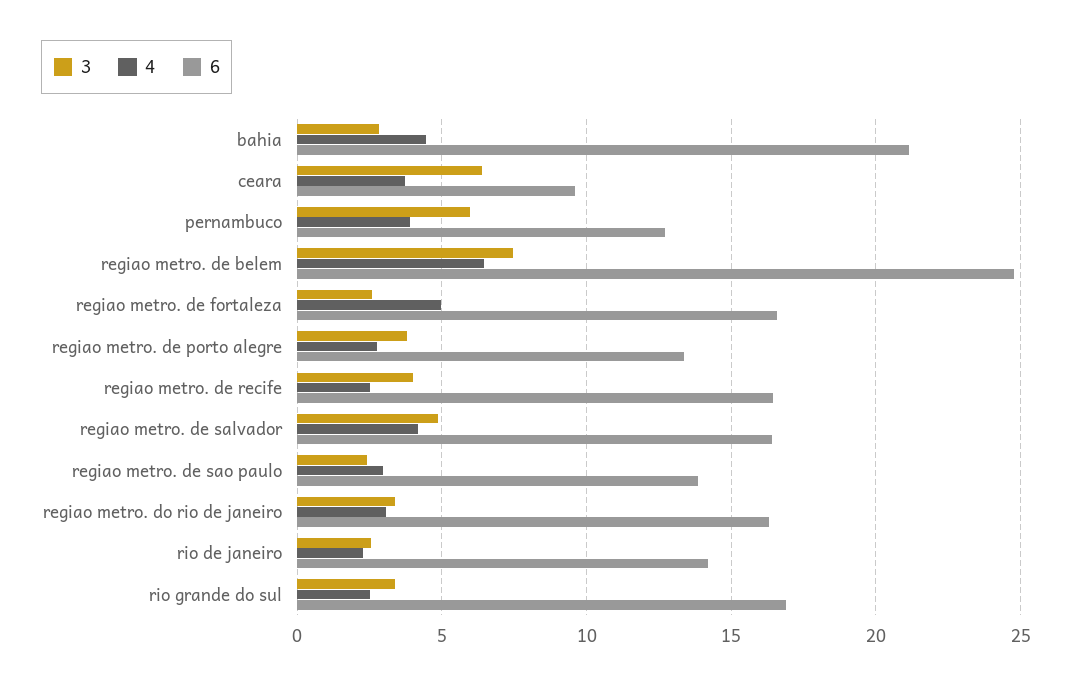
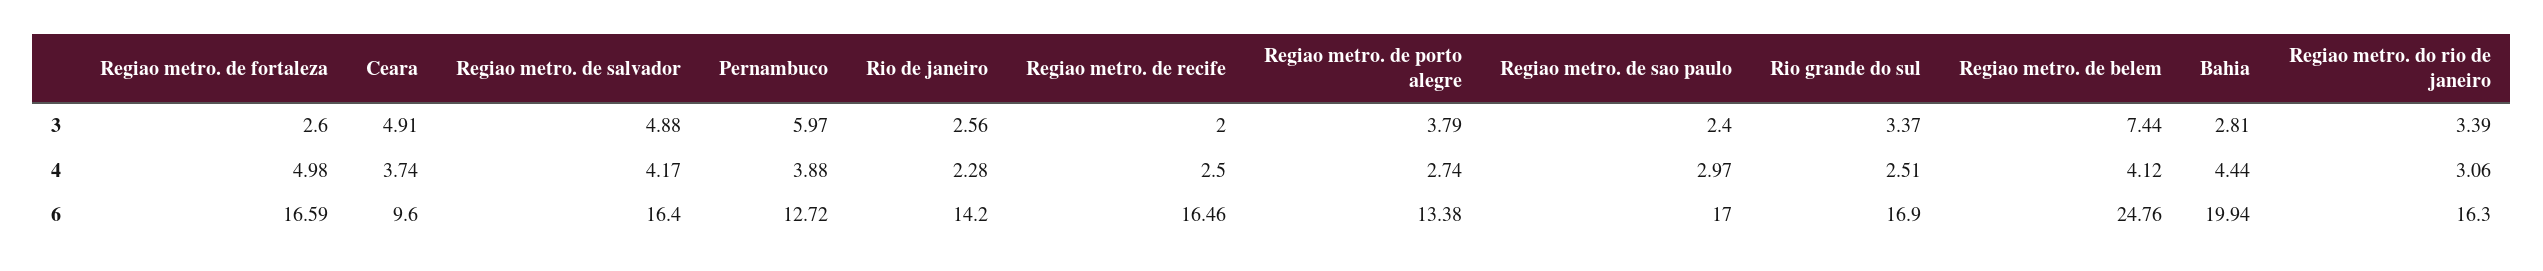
6, bahia: 21 -> 19.94
3, ceara: 6.5 -> 4.91
4, regiao metro. de belem: 6.5 -> 4.12
3, regiao metro. de recife: 4 -> 2
6, regiao metro. de sao paulo: 14 -> 17

